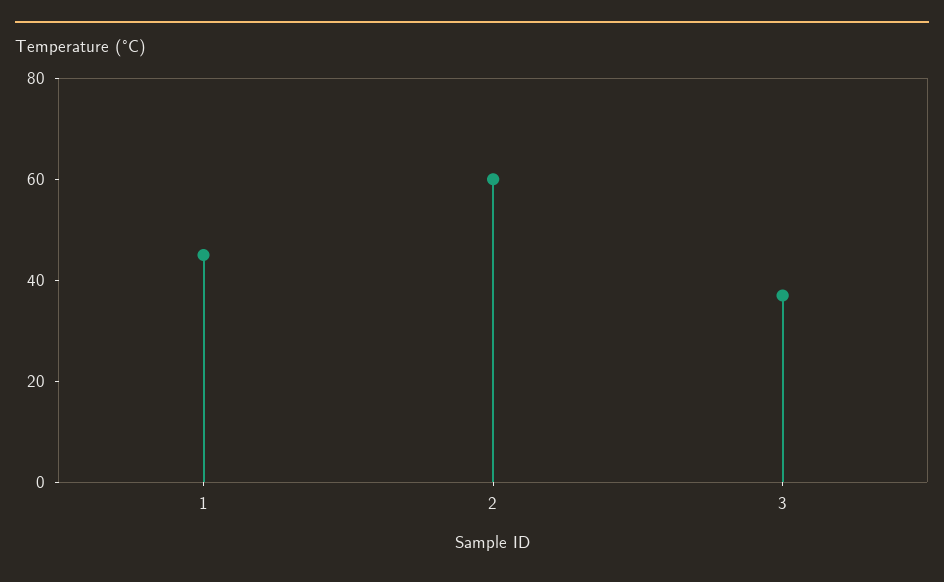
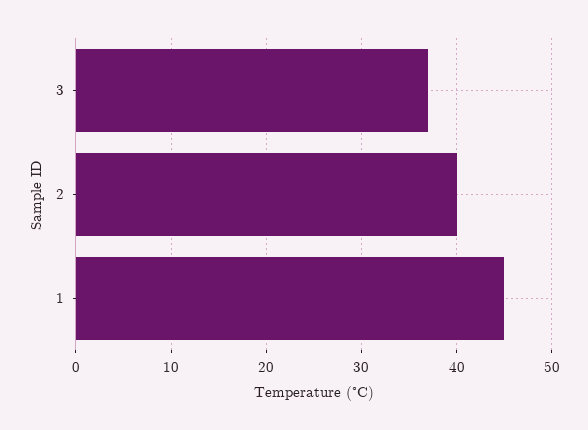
2: 60 -> 40

